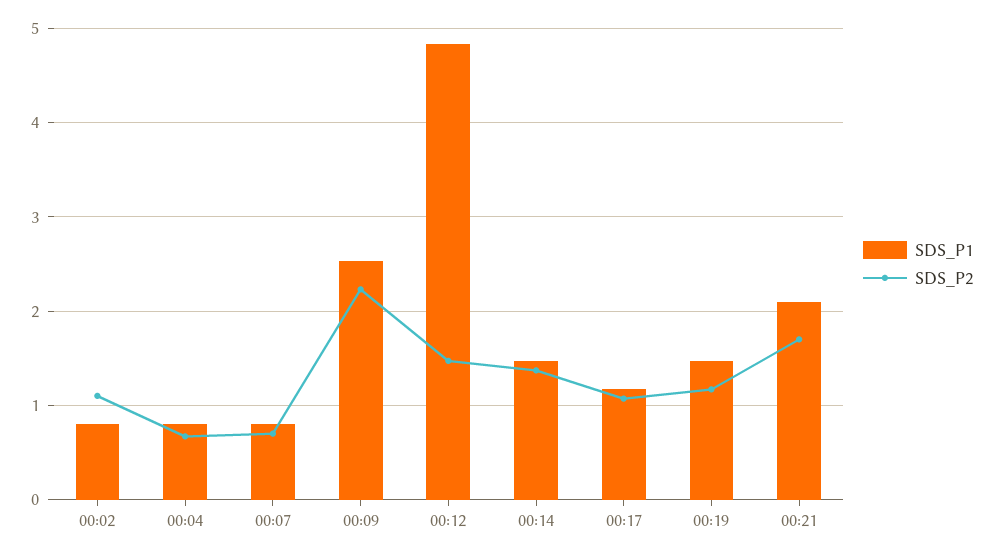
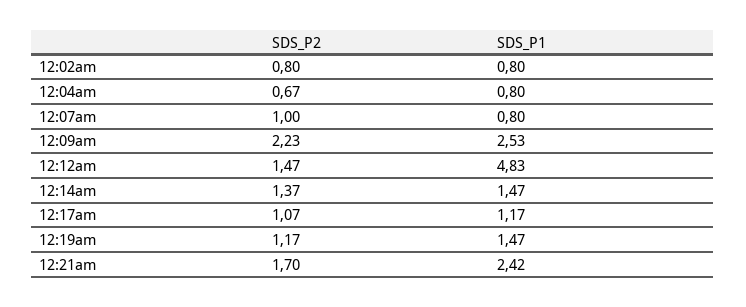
SDS_P2, 00:02: 1.1 -> 0.8
SDS_P2, 00:07: 0.7 -> 1
SDS_P1, 00:21: 2.1 -> 2.42

